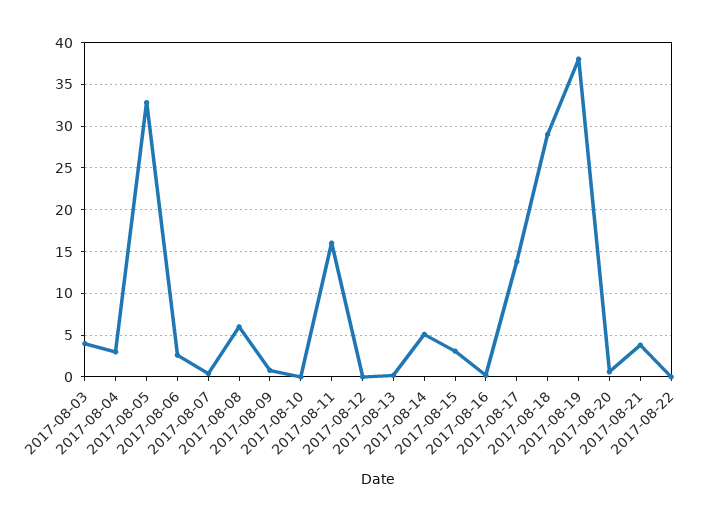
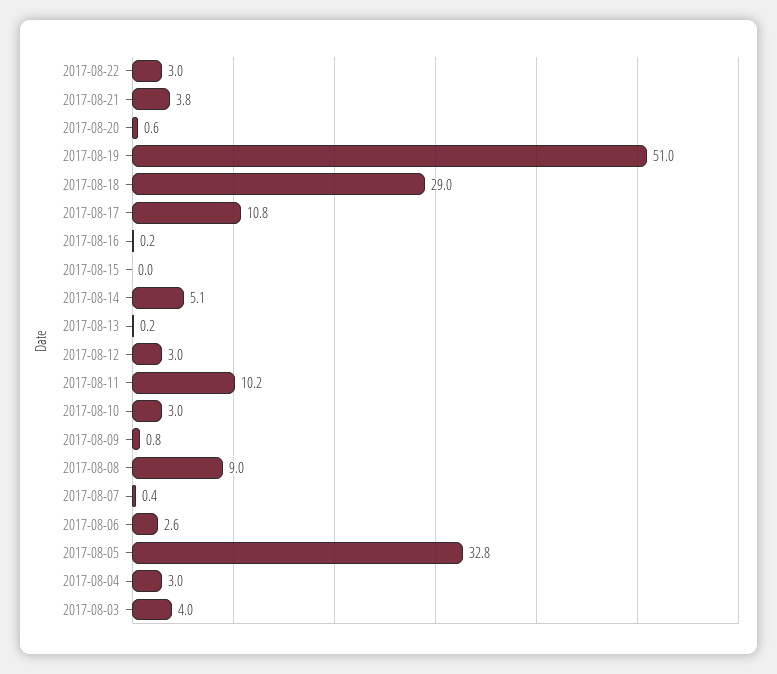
2017-08-08: 6 -> 9
2017-08-10: 0 -> 3
2017-08-11: 16 -> 10.2
2017-08-12: 0 -> 3
2017-08-15: 3 -> 0
2017-08-17: 14 -> 10.8
2017-08-19: 38 -> 51
2017-08-22: 0 -> 3

